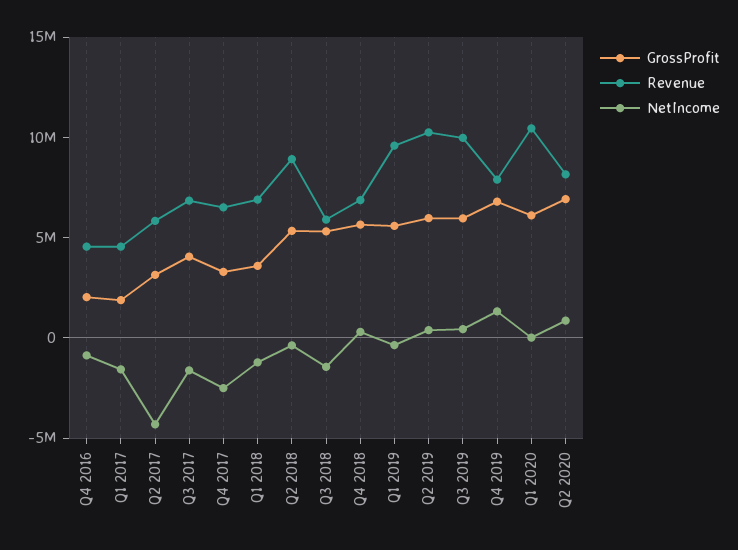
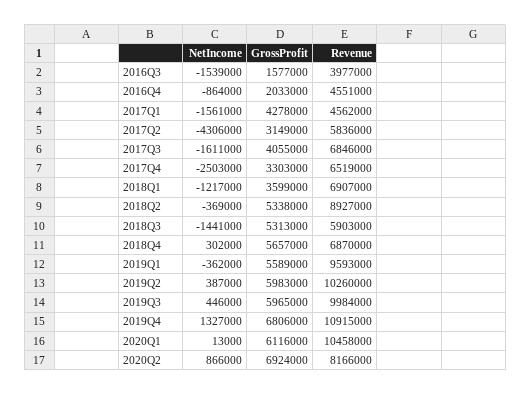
GrossProfit, Q1 2017: 2000000 -> 4278000
Revenue, Q4 2019: 8000000 -> 10915000
NetIncome, 2016Q3: none -> -1539000
GrossProfit, 2016Q3: none -> 1577000
Revenue, 2016Q3: none -> 3977000

